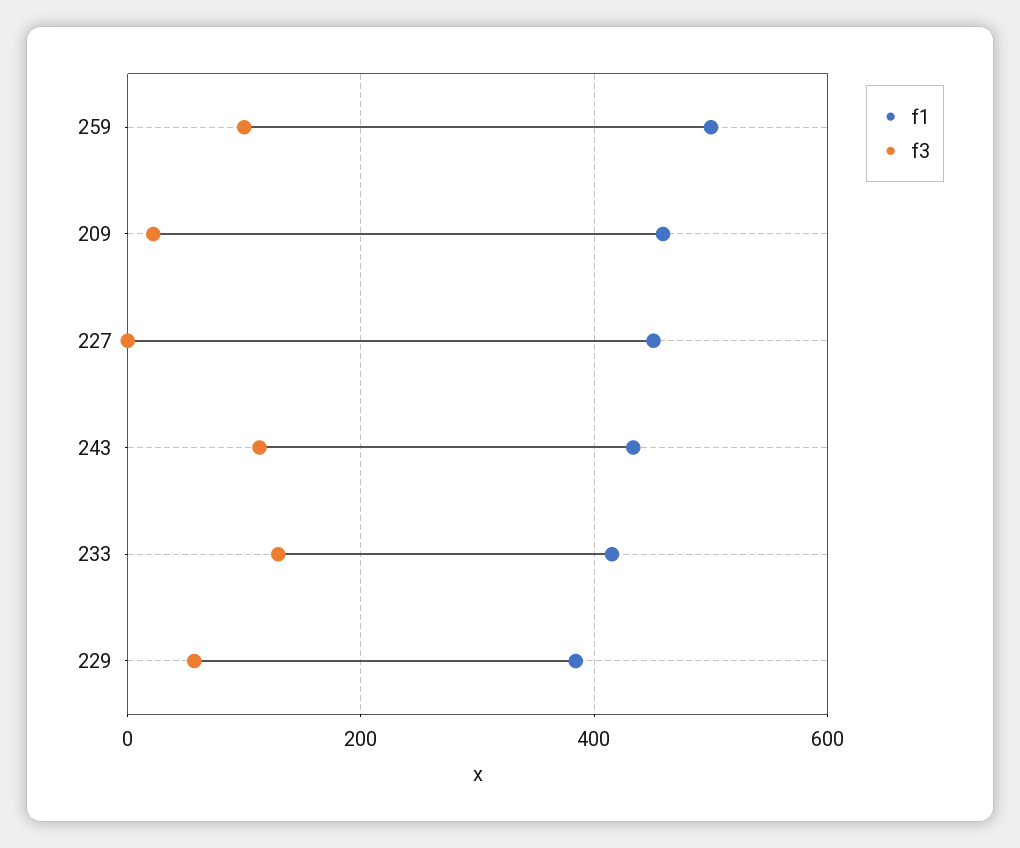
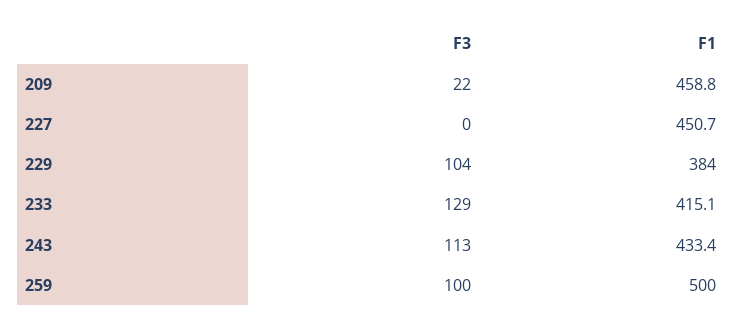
f3, 229: 60 -> 104

